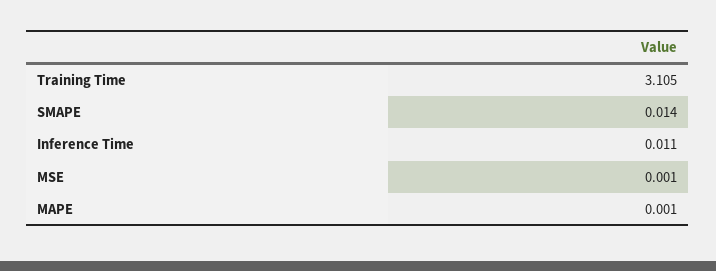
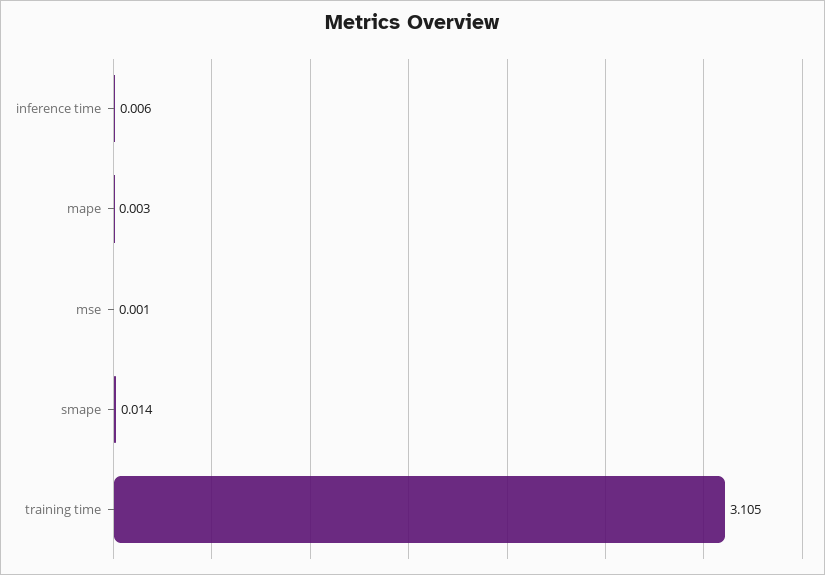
Inference Time: 0.011 -> 0.006
MAPE: 0.001 -> 0.003

